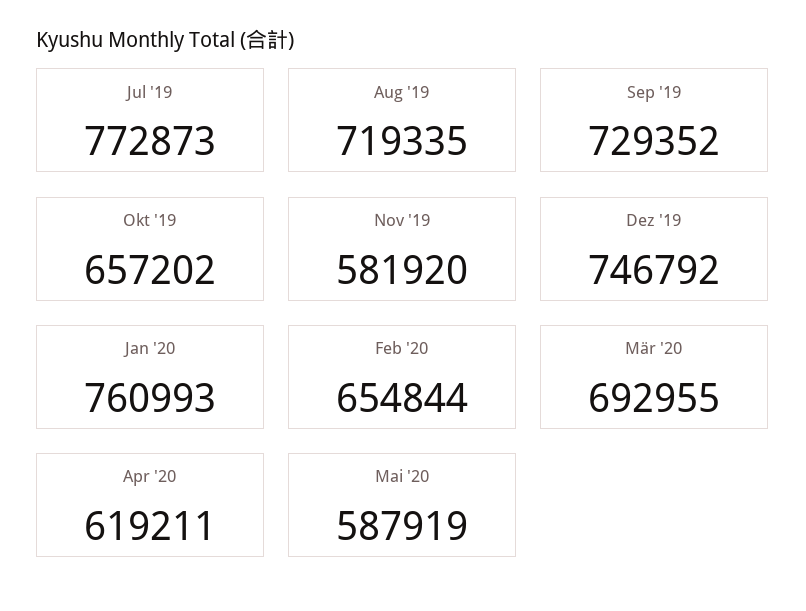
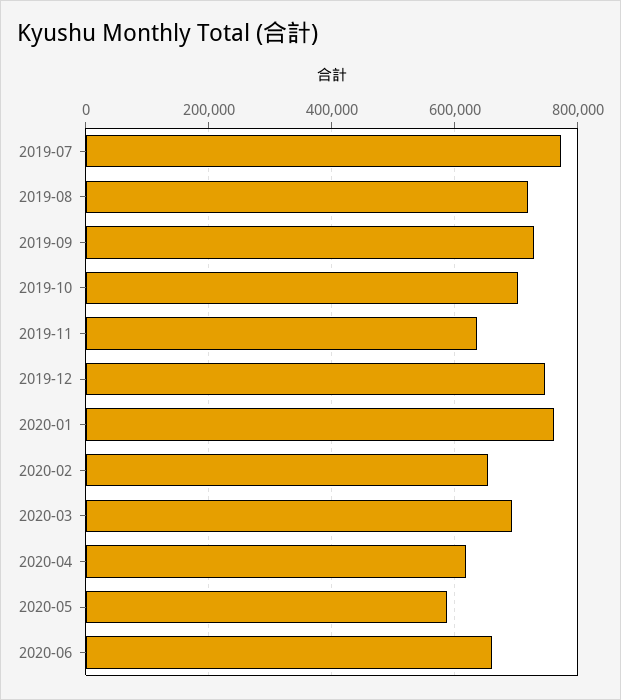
Okt '19: 657202 -> 700000
Nov '19: 581920 -> 640000
2020-06: none -> 660000

